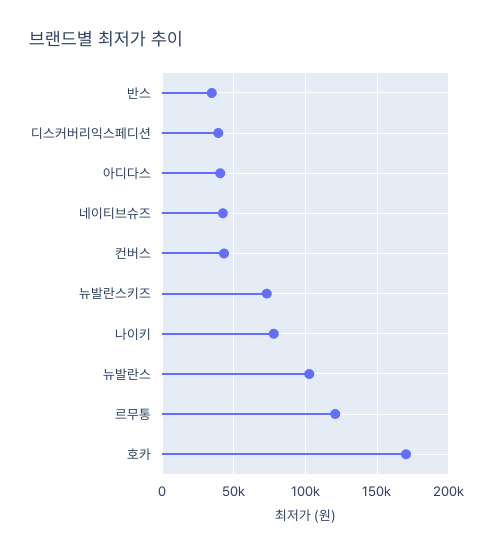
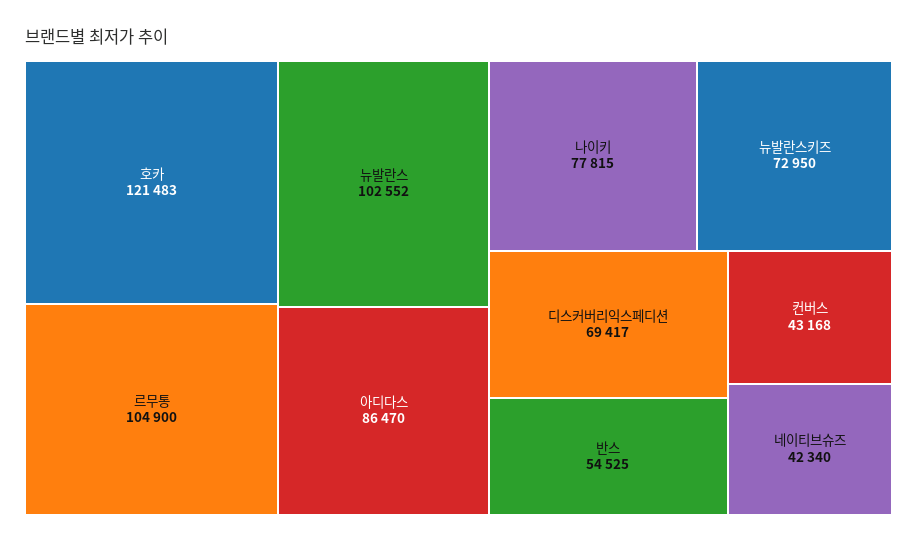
반스: 35000 -> 54525
디스커버리익스페디션: 40000 -> 69417
아디다스: 40000 -> 86470
르무통: 120000 -> 104900
호카: 170000 -> 121483

